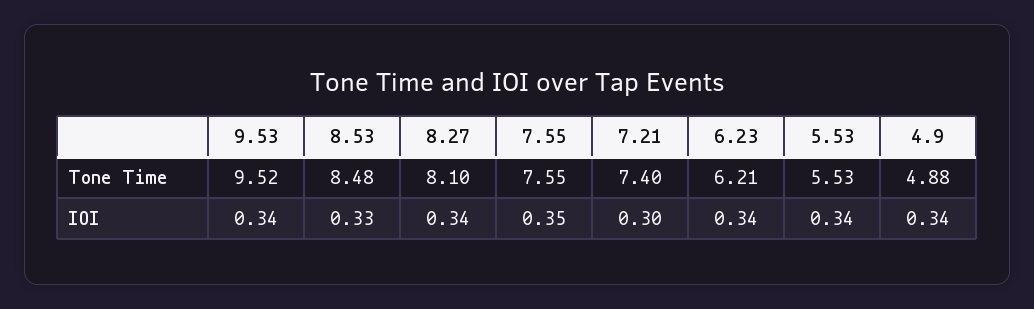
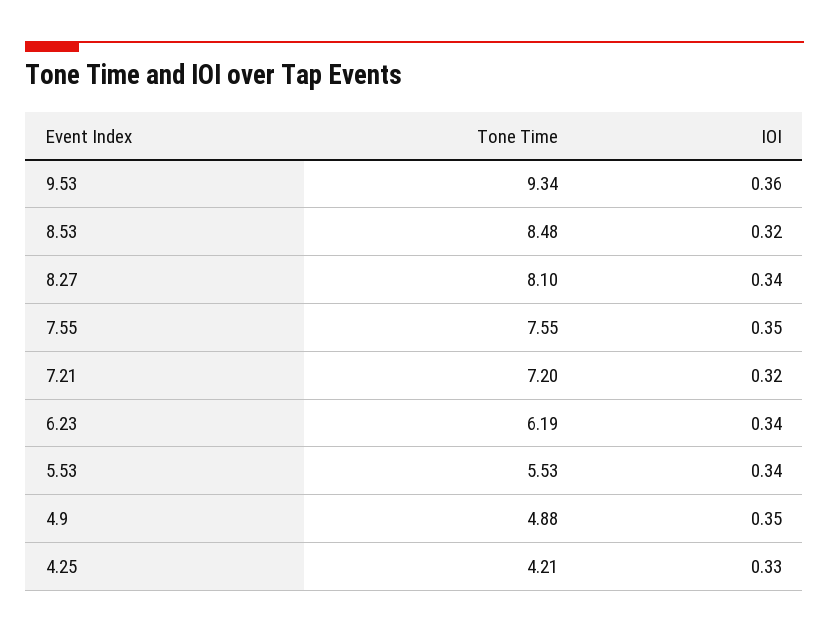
9.53, Tone Time: 9.52 -> 9.34
7.21, Tone Time: 7.4 -> 7.2
6.23, Tone Time: 6.21 -> 6.19
9.53, IOI: 0.34 -> 0.36
8.53, IOI: 0.33 -> 0.32
7.21, IOI: 0.3 -> 0.32
4.9, IOI: 0.34 -> 0.35
4.25, Tone Time: none -> 4.21
4.25, IOI: none -> 0.33

